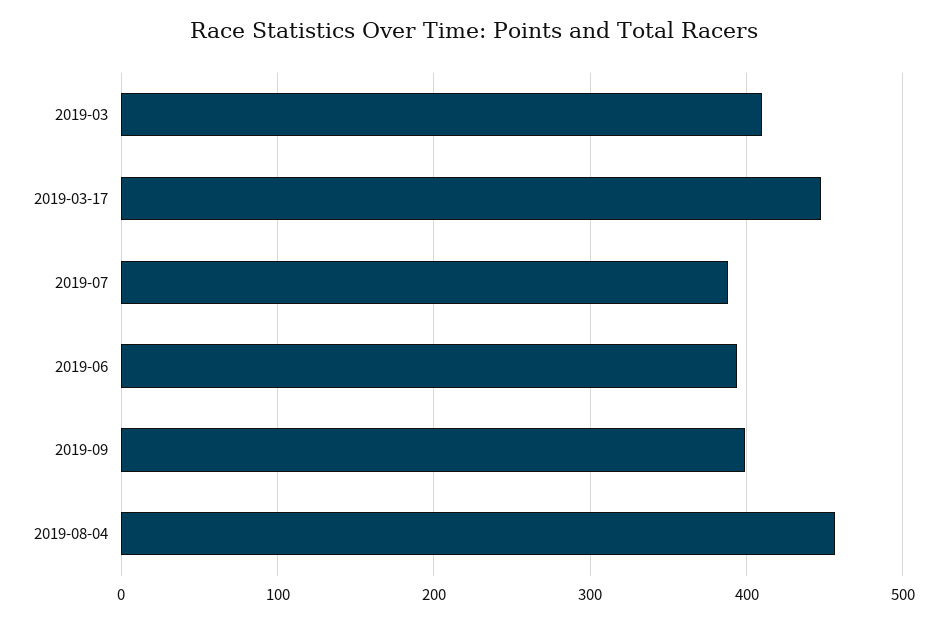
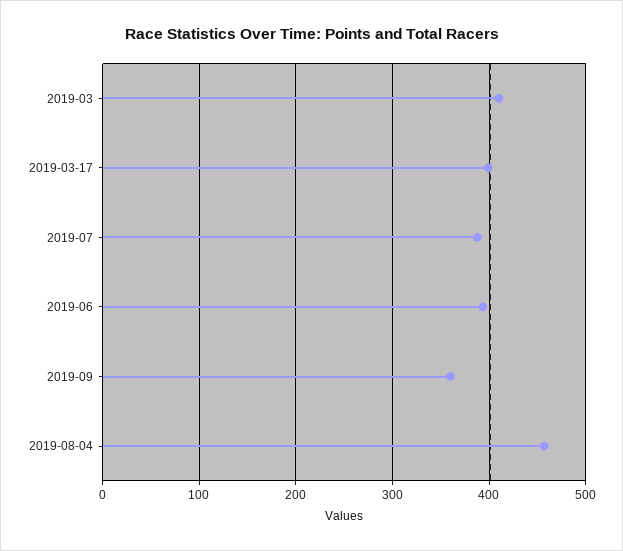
2019-03-17: 450 -> 400
2019-09: 400 -> 360

